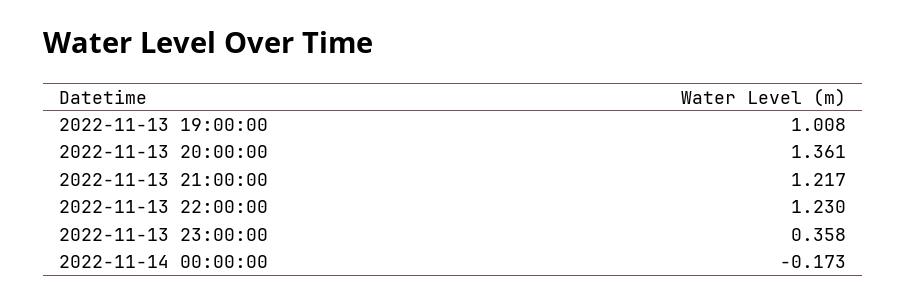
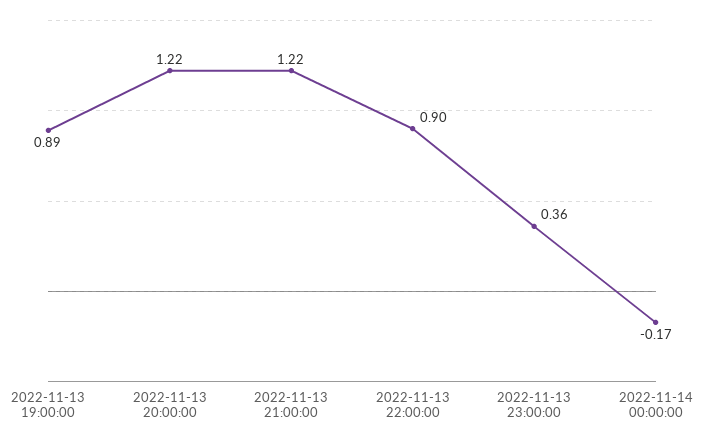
2022-11-13 19:00:00: 1.008 -> 0.89
2022-11-13 20:00:00: 1.361 -> 1.22
2022-11-13 22:00:00: 1.23 -> 0.9

